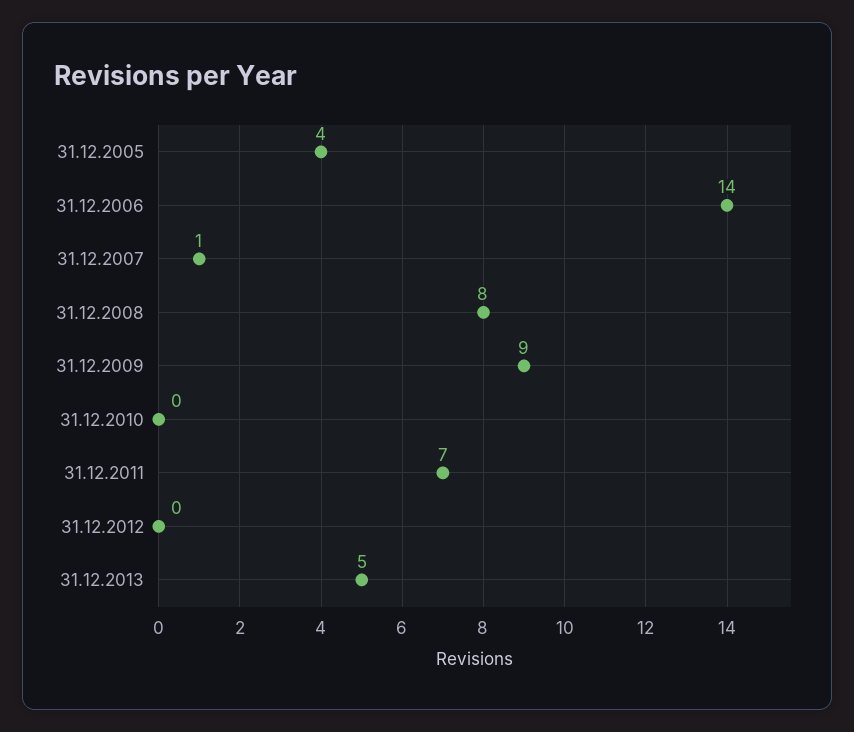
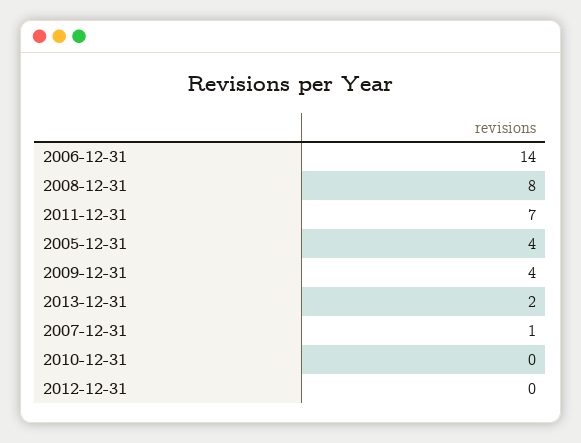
31.12.2009: 9 -> 4
31.12.2013: 5 -> 2

